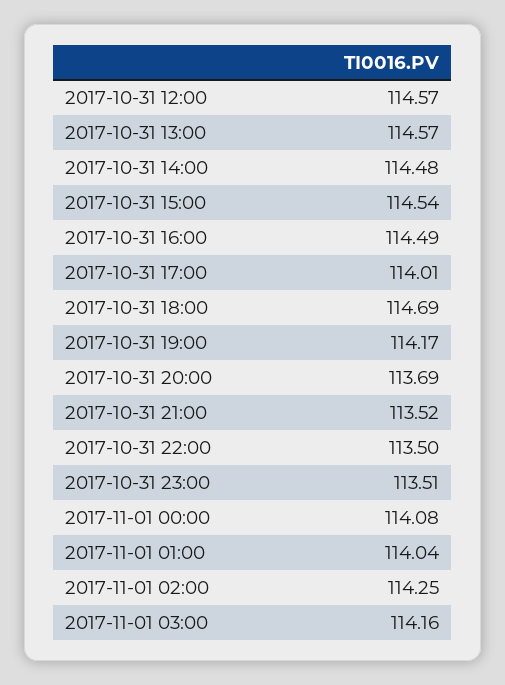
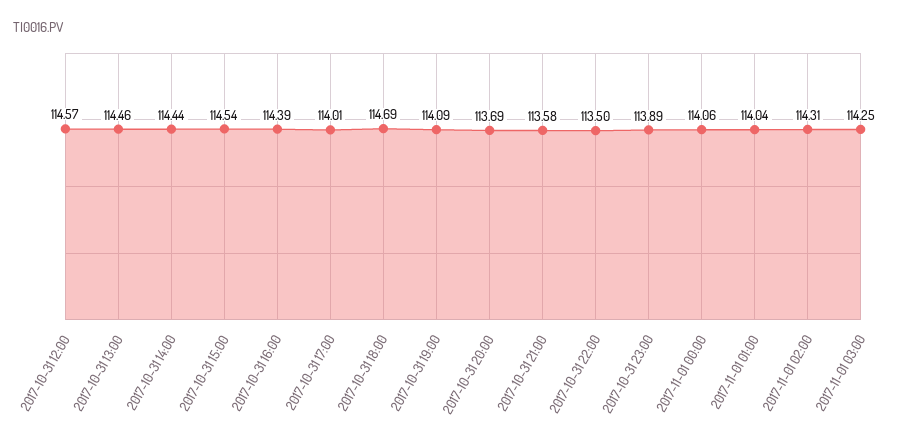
2017-10-31 13:00: 114.57 -> 114.46
2017-10-31 14:00: 114.48 -> 114.44
2017-10-31 16:00: 114.49 -> 114.39
2017-10-31 19:00: 114.17 -> 114.09
2017-10-31 21:00: 113.52 -> 113.58
2017-10-31 23:00: 113.51 -> 113.89
2017-11-01 00:00: 114.08 -> 114.06
2017-11-01 02:00: 114.25 -> 114.31
2017-11-01 03:00: 114.16 -> 114.25

